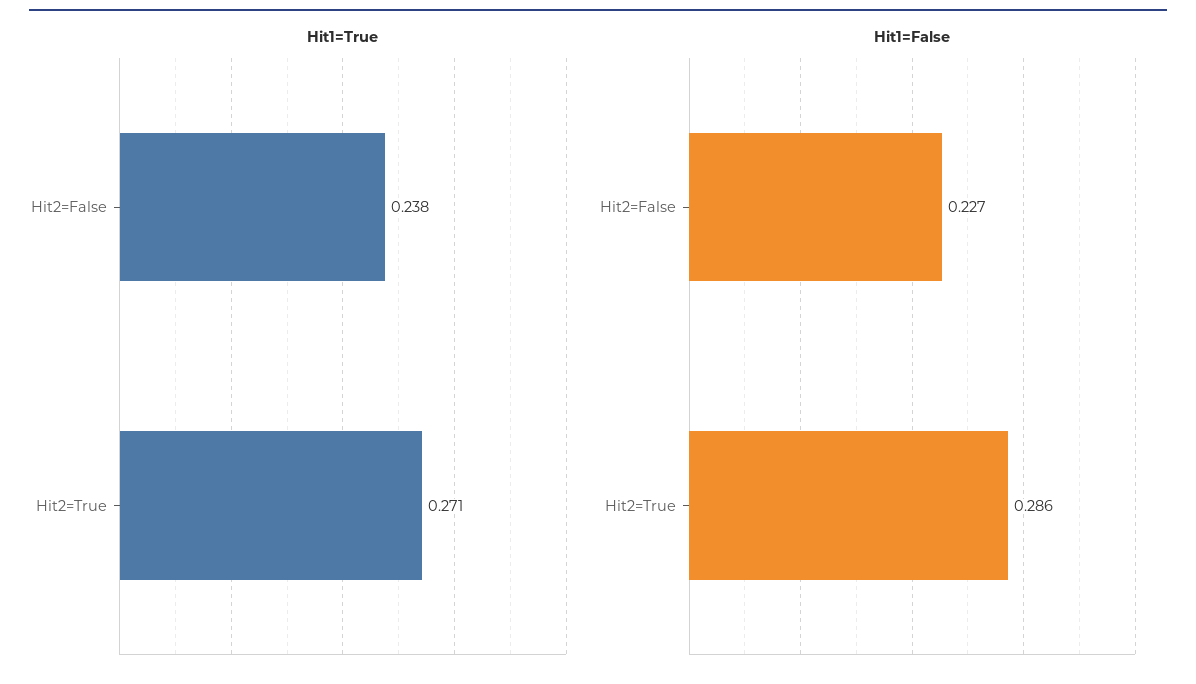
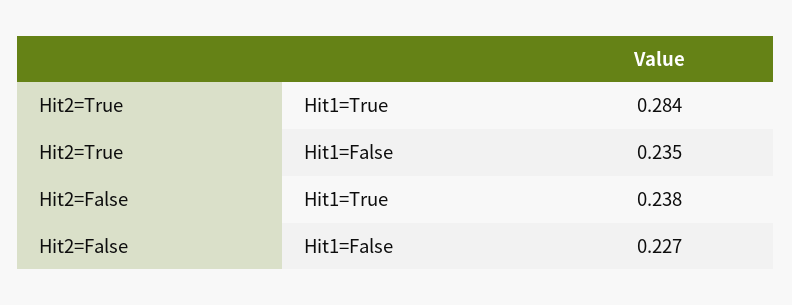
Hit1=True, Hit2=True: 0.271 -> 0.284
Hit1=False, Hit2=True: 0.286 -> 0.235

